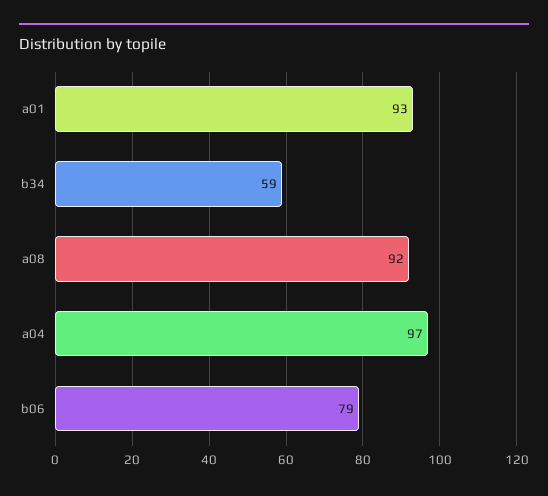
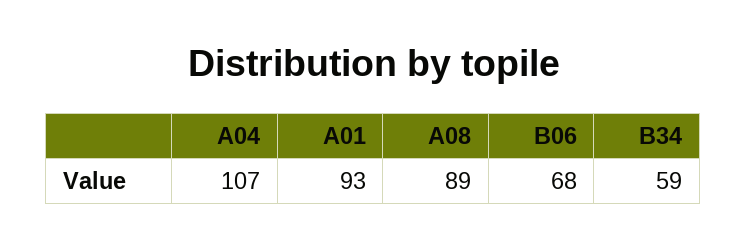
a08: 92 -> 89
a04: 97 -> 107
b06: 79 -> 68

